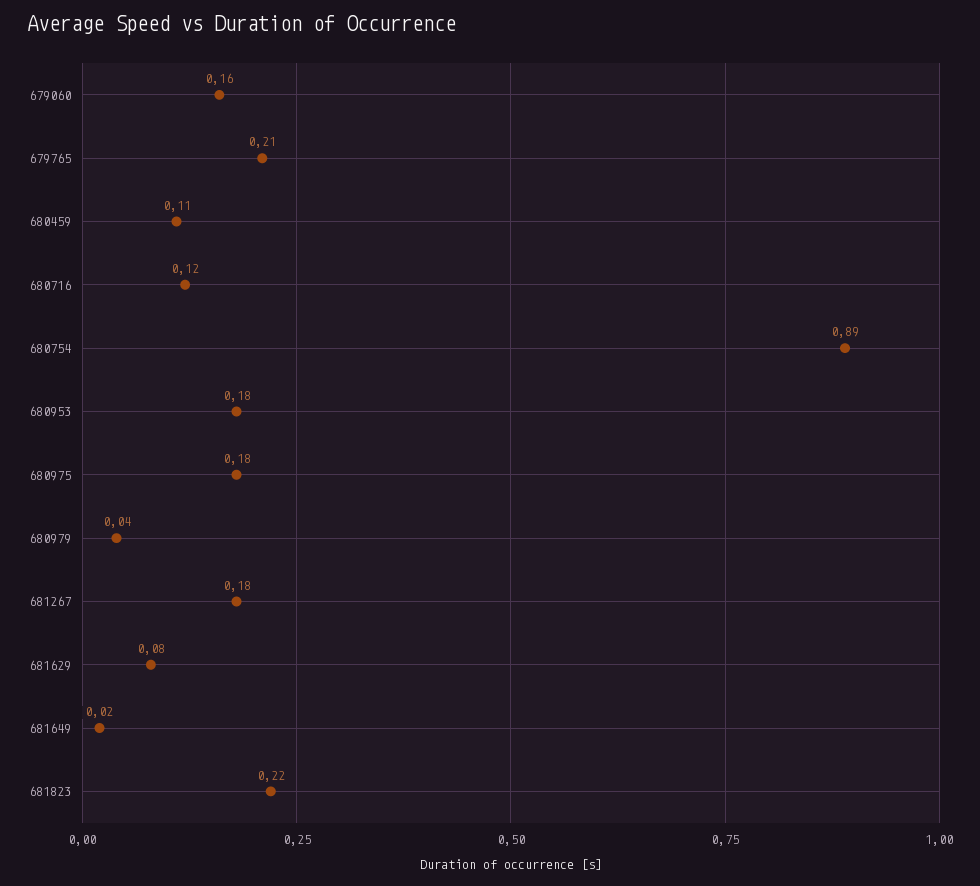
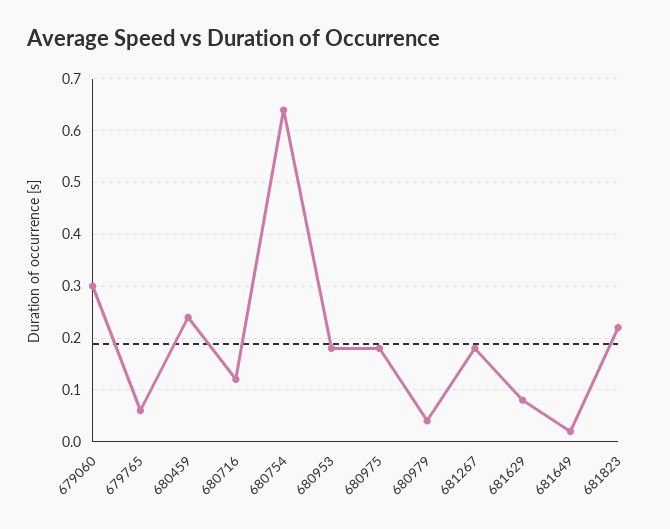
679060: 0.16 -> 0.3
679765: 0.21 -> 0.05
680459: 0.11 -> 0.25
680754: 0.89 -> 0.65

